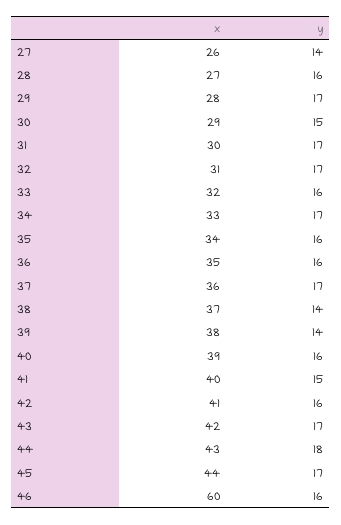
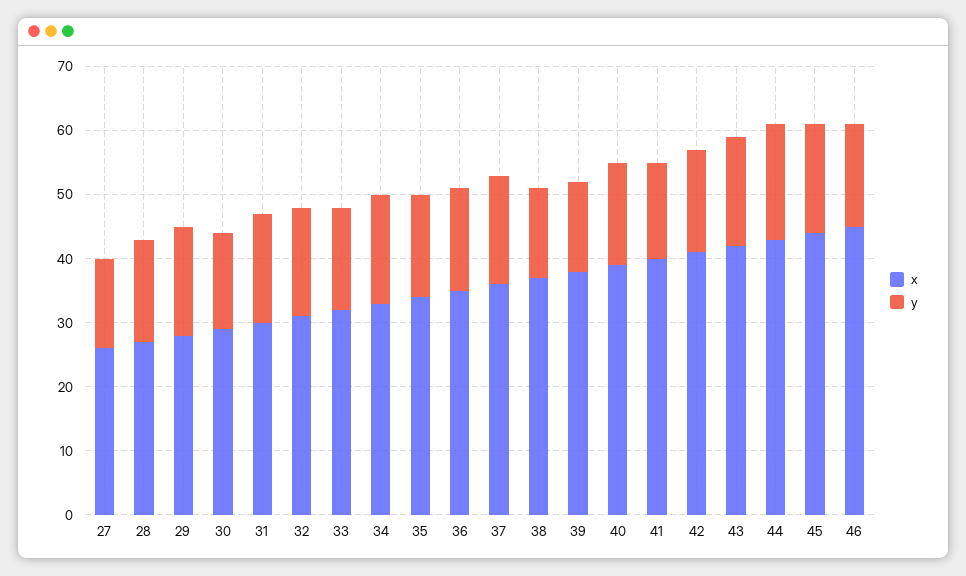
x, 46: 60 -> 45

